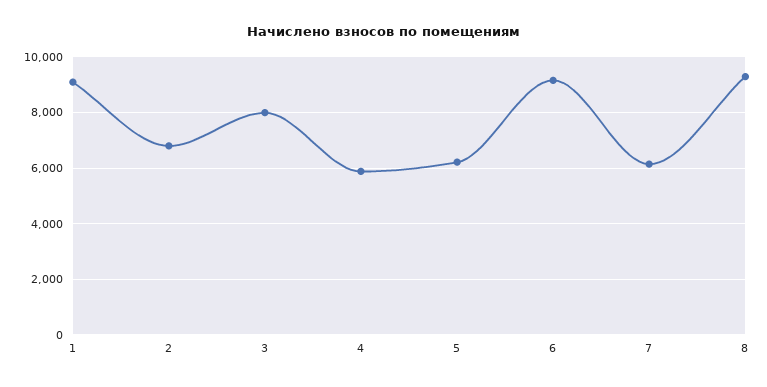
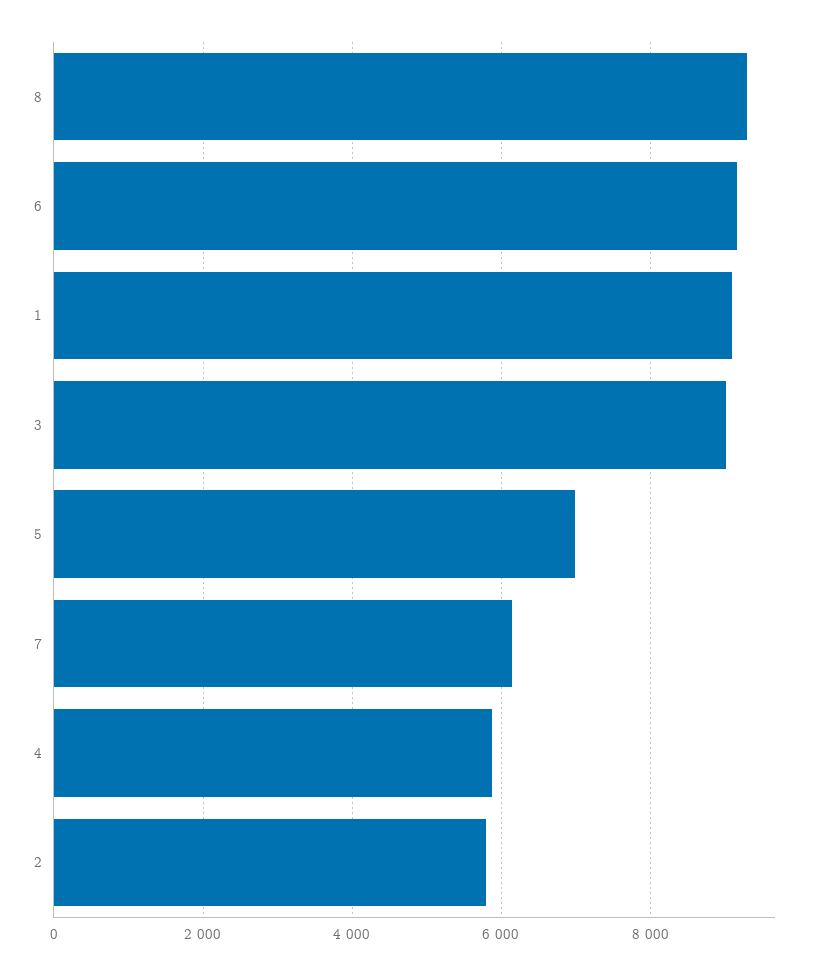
2: 6750 -> 5800
3: 8000 -> 9000
5: 6250 -> 7000

